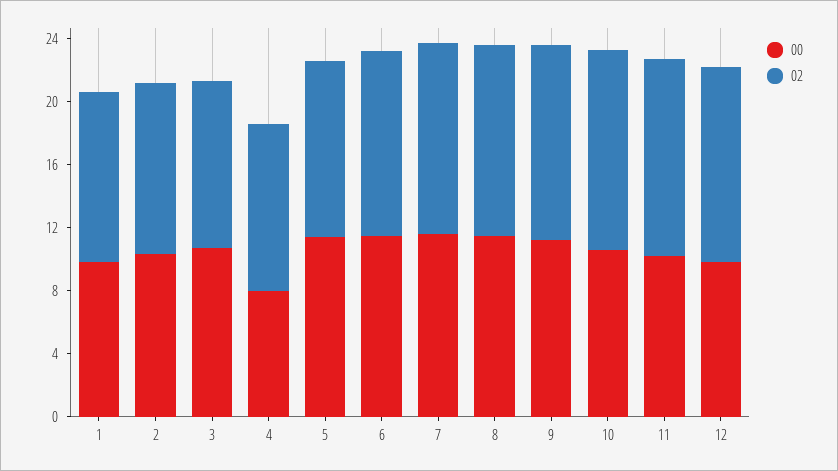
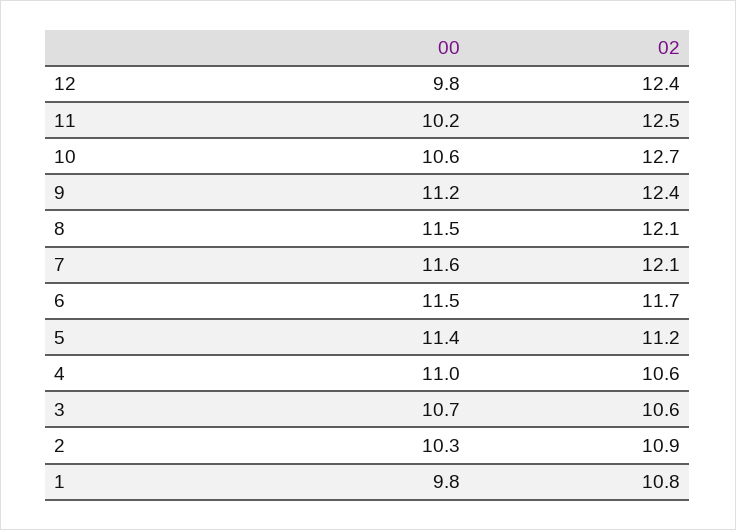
00, 4: 8 -> 11

